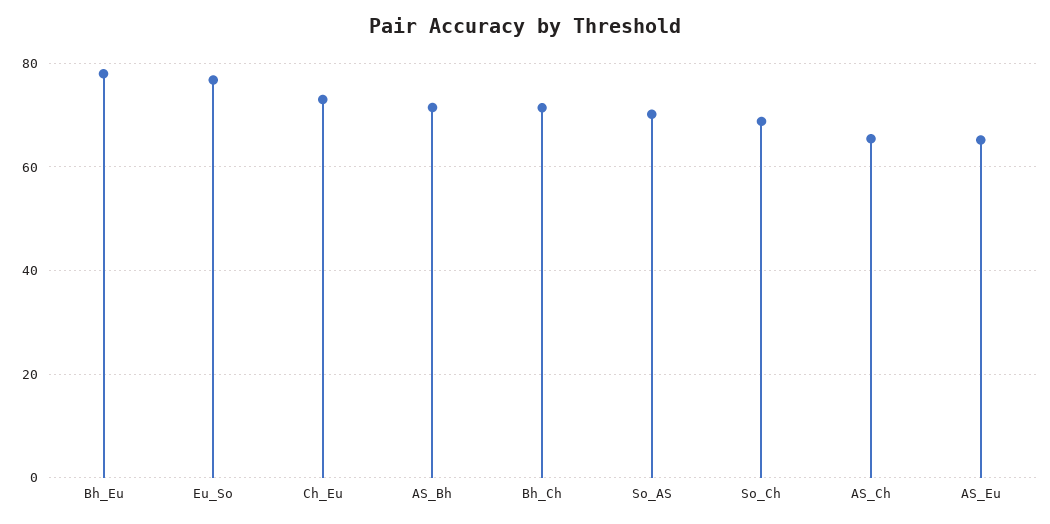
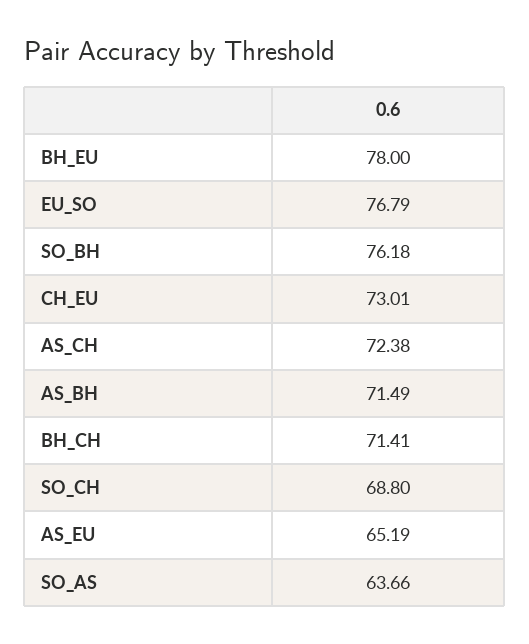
So_AS: 70 -> 63.66
AS_Ch: 66 -> 72.38
SO_BH: none -> 76.18

